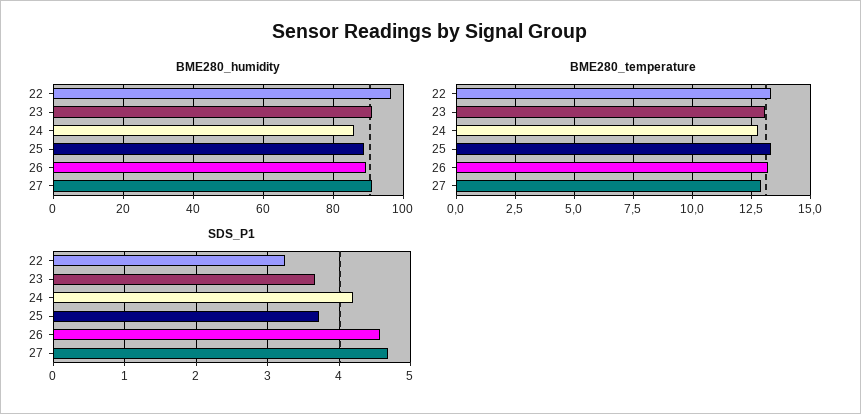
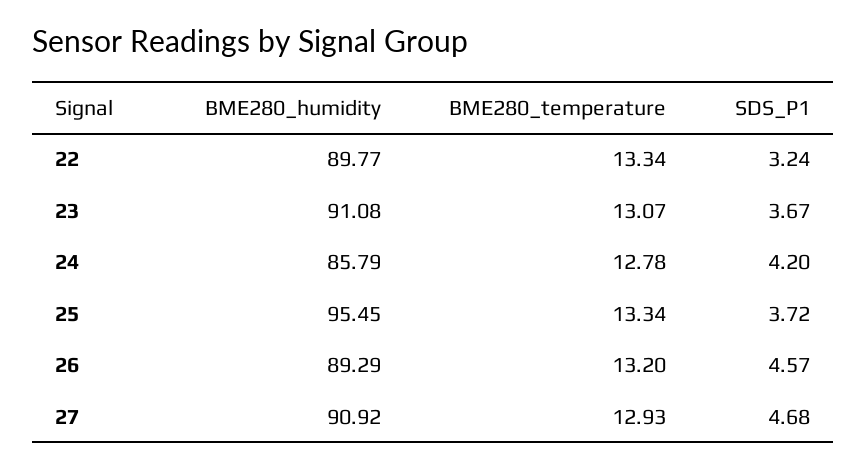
BME280_humidity, 22: 96 -> 89.77
BME280_humidity, 25: 88 -> 95.45

